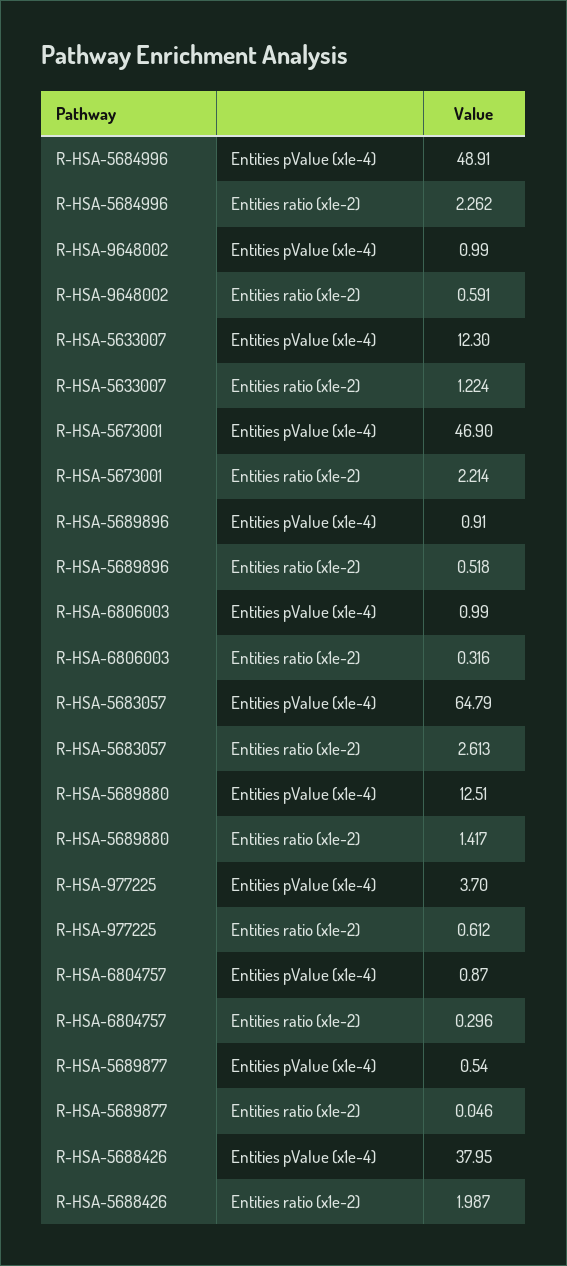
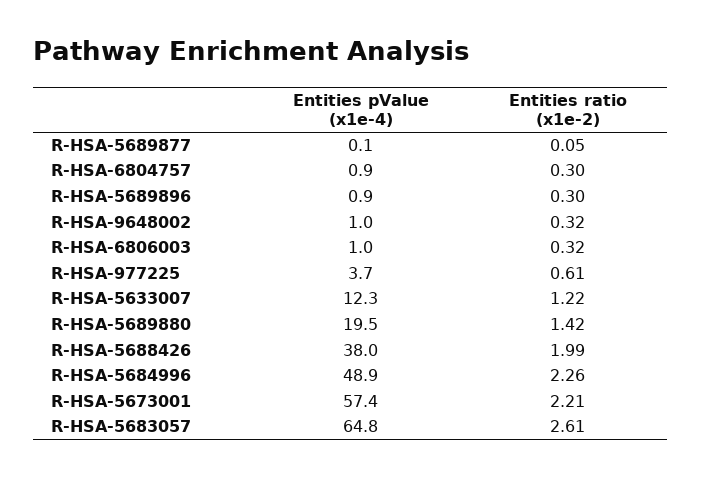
R-HSA-9648002, Entities ratio (x1e-2): 0.591 -> 0.32
R-HSA-5673001, Entities pValue (x1e-4): 46.9 -> 57.4
R-HSA-5689896, Entities ratio (x1e-2): 0.518 -> 0.3
R-HSA-5689880, Entities pValue (x1e-4): 12.51 -> 19.5
R-HSA-5689877, Entities pValue (x1e-4): 0.54 -> 0.1

